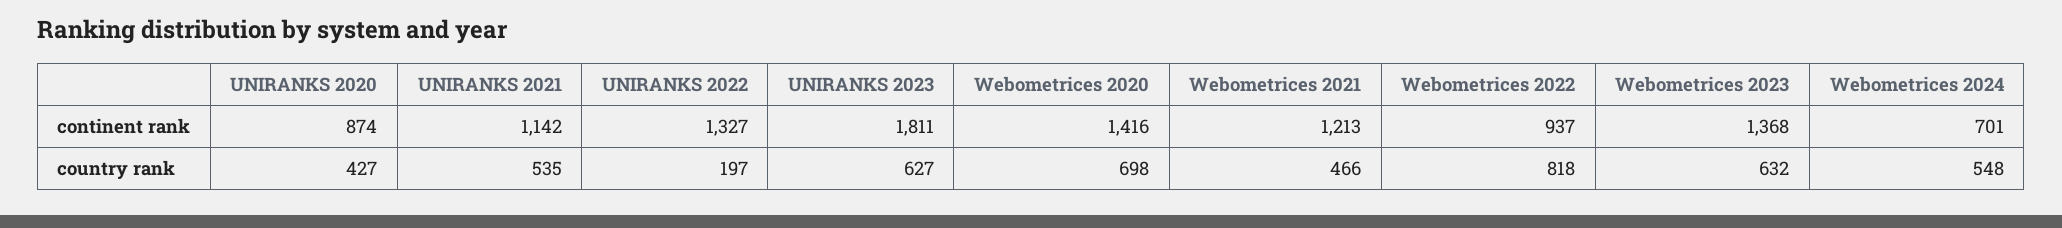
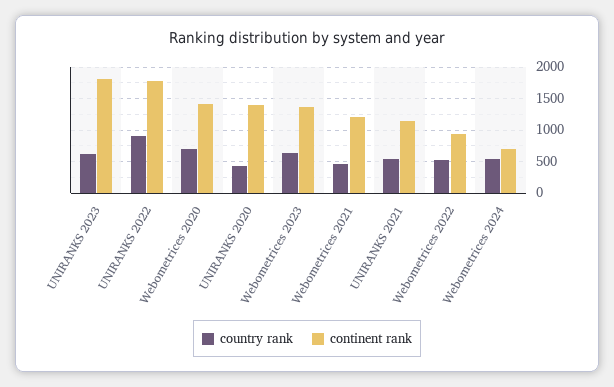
continent rank, UNIRANKS 2020: 874 -> 1400
continent rank, UNIRANKS 2022: 1327 -> 1800
country rank, UNIRANKS 2022: 197 -> 900
country rank, Webometrices 2022: 818 -> 500

